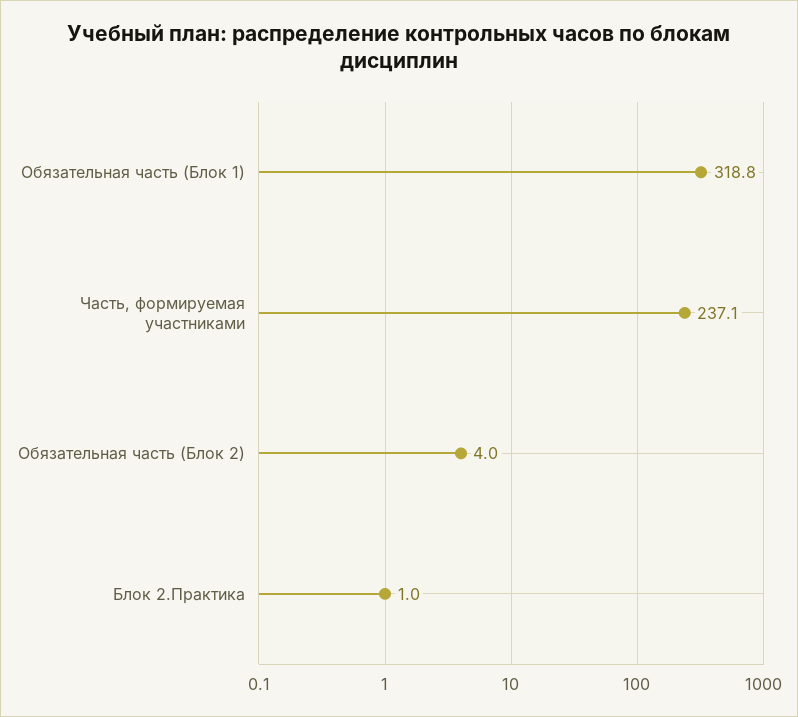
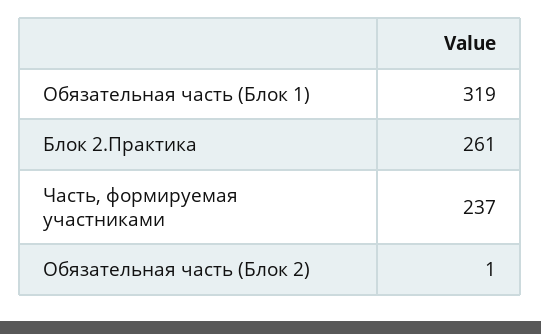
Обязательная часть (Блок 2): 4 -> 1
Блок 2.Практика: 1 -> 261

